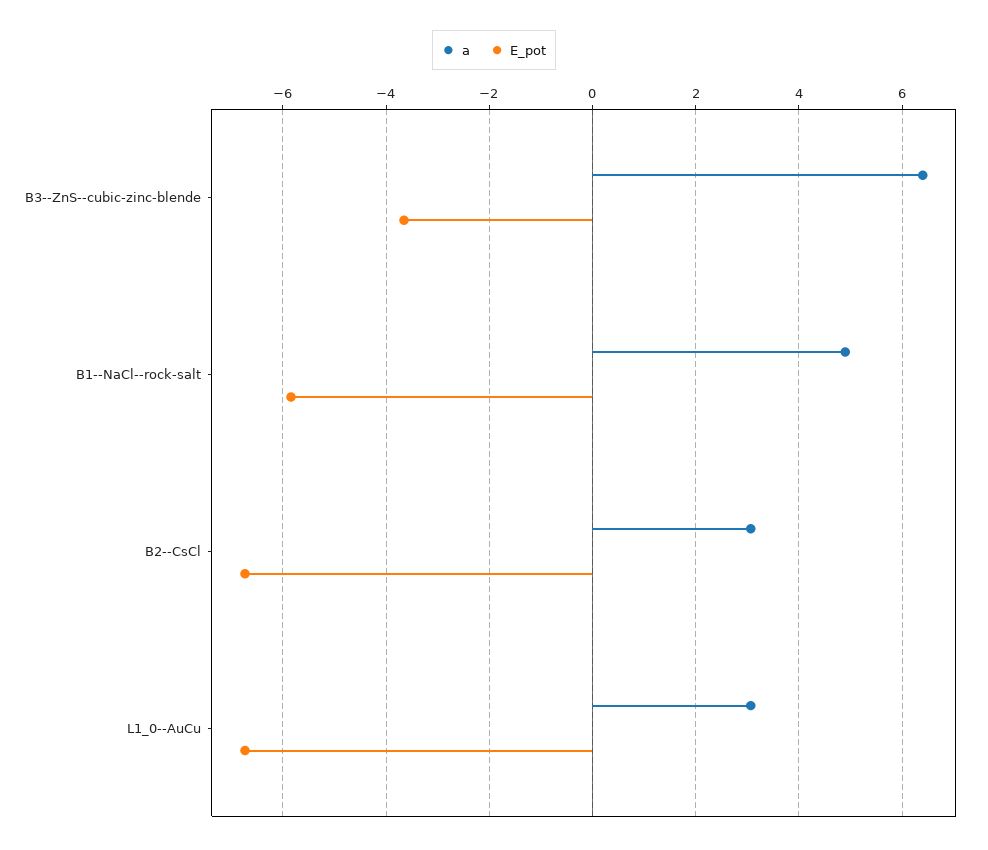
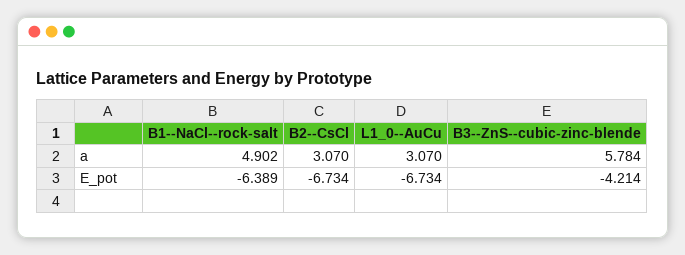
a, B3--ZnS--cubic-zinc-blende: 6.4 -> 5.784
E_pot, B3--ZnS--cubic-zinc-blende: -3.6 -> -4.214
E_pot, B1--NaCl--rock-salt: -5.8 -> -6.389

